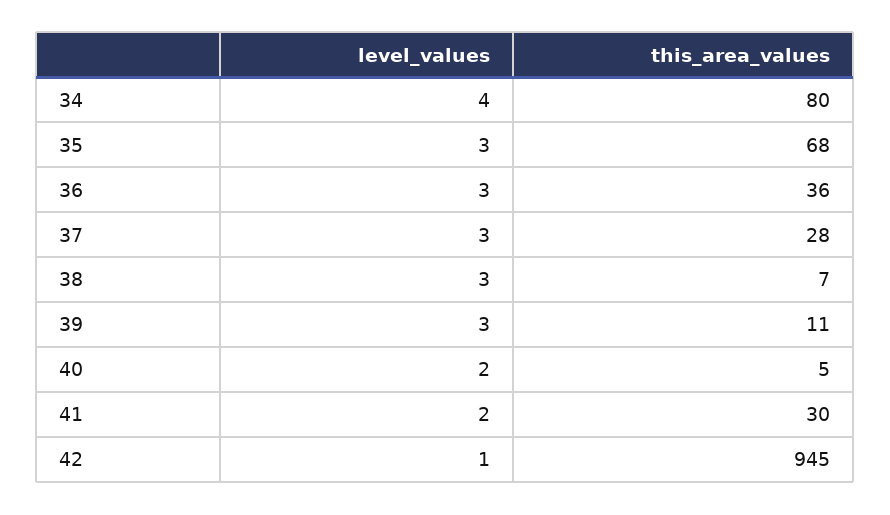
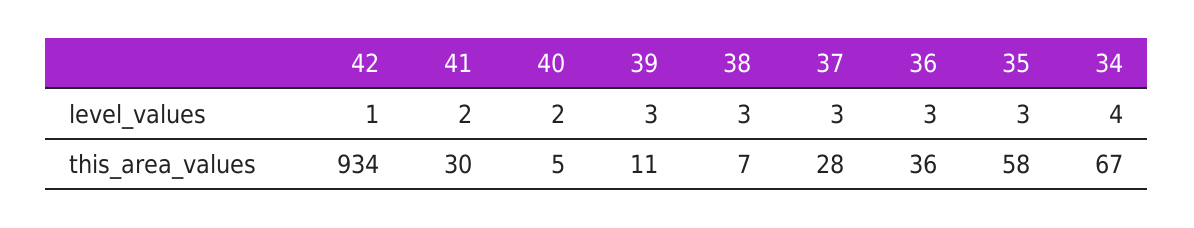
this_area_values, 34: 80 -> 67
this_area_values, 35: 68 -> 58
this_area_values, 42: 945 -> 934

